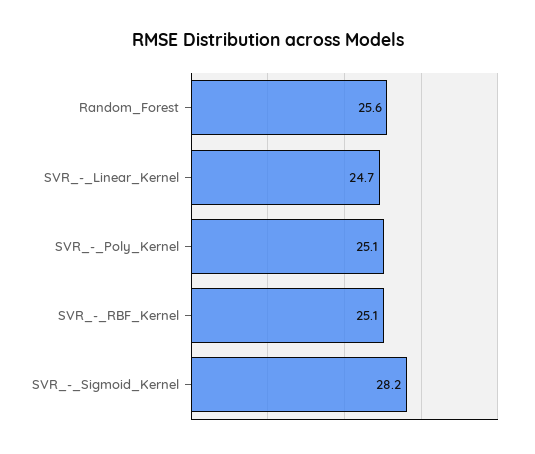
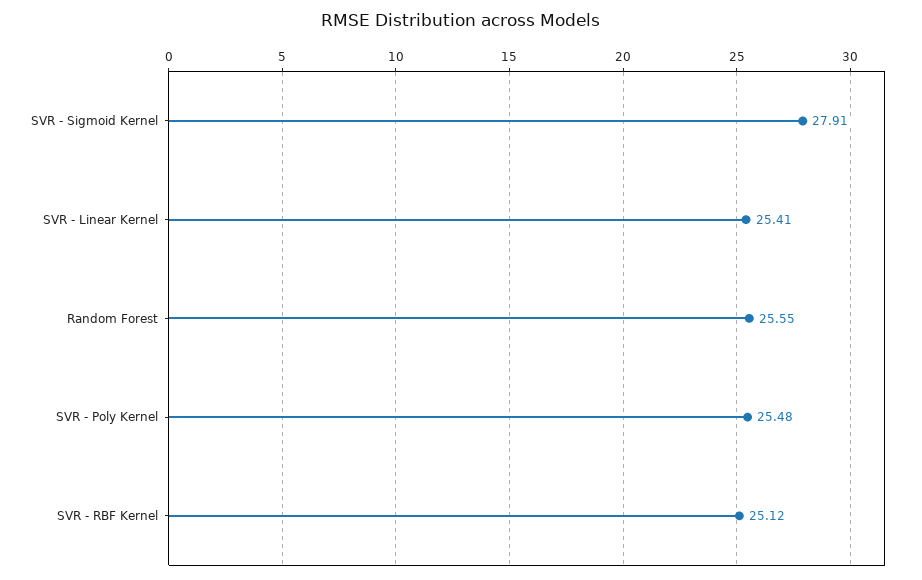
SVR_-_Linear_Kernel: 24.7 -> 25.41
SVR_-_Poly_Kernel: 25.1 -> 25.48
SVR_-_Sigmoid_Kernel: 28.2 -> 27.91

